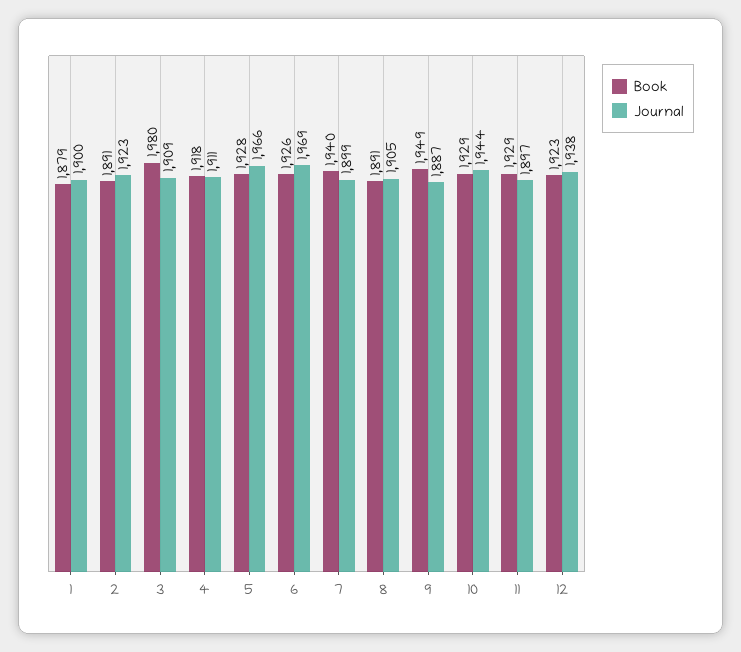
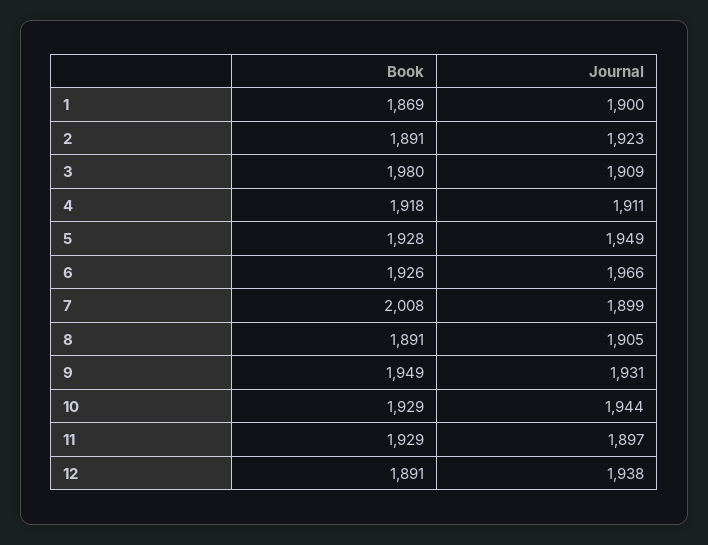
Book, 1: 1879 -> 1869
Journal, 5: 1966 -> 1949
Journal, 6: 1969 -> 1966
Book, 7: 1940 -> 2008
Journal, 9: 1887 -> 1931
Book, 12: 1923 -> 1891

